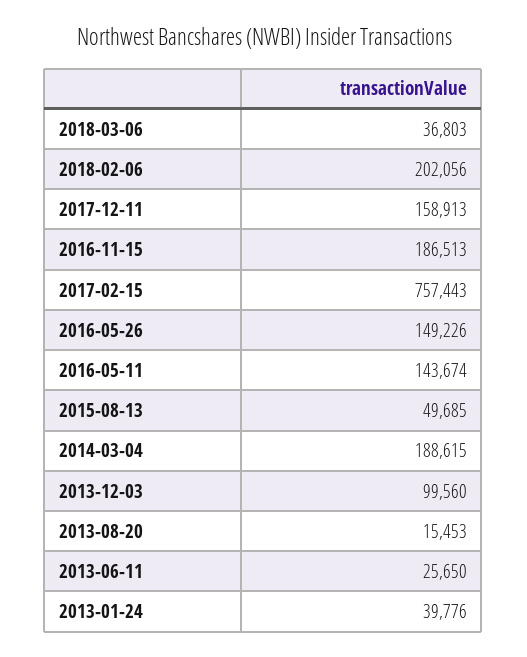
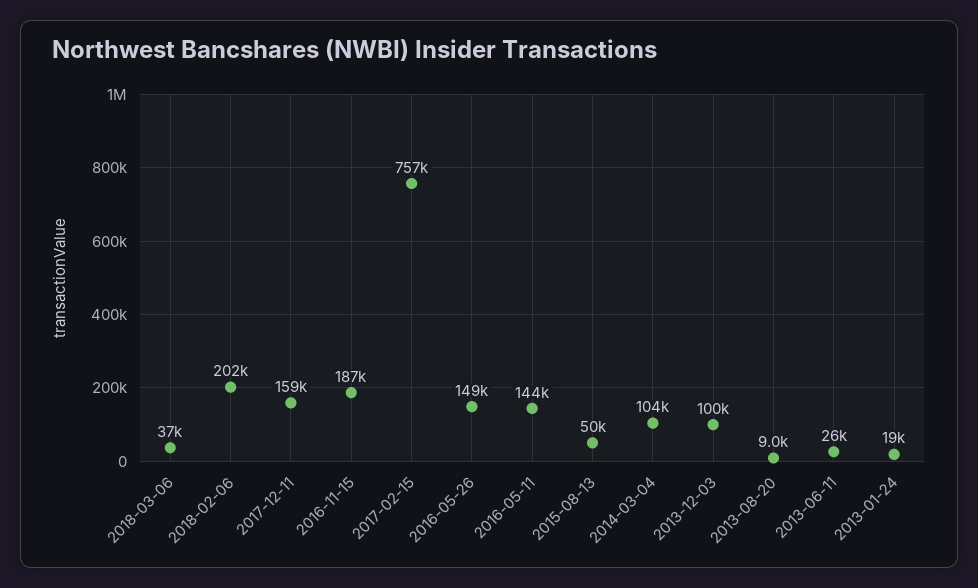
2014-03-04: 188615 -> 104000
2013-08-20: 15453 -> 9000
2013-01-24: 39776 -> 19000

